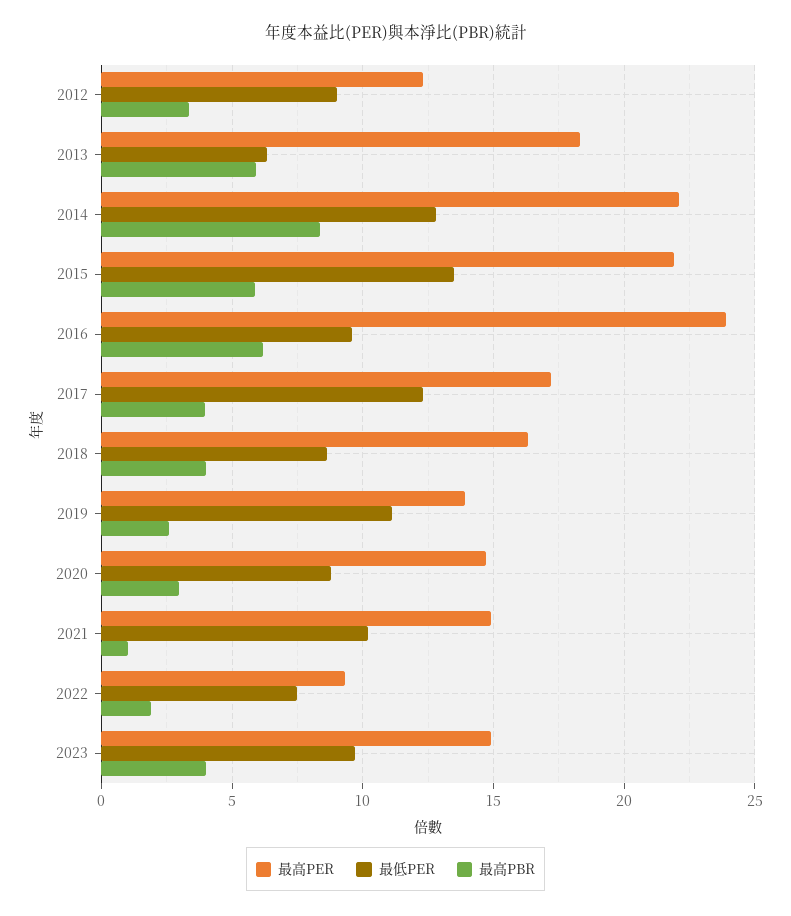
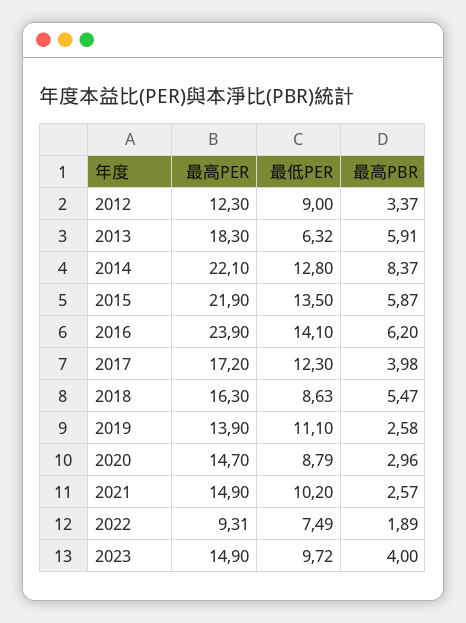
最低PER, 2016: 9.5 -> 14.1
最高PBR, 2018: 4 -> 5.47
最高PBR, 2021: 1 -> 2.57

